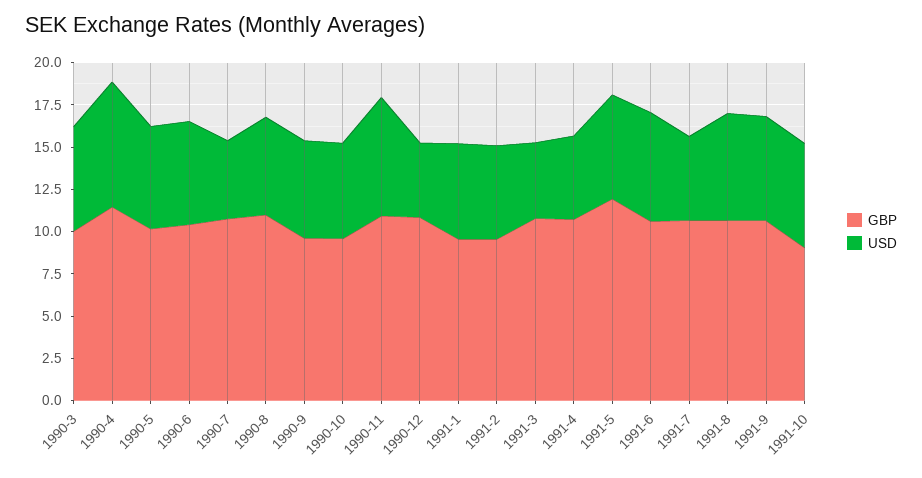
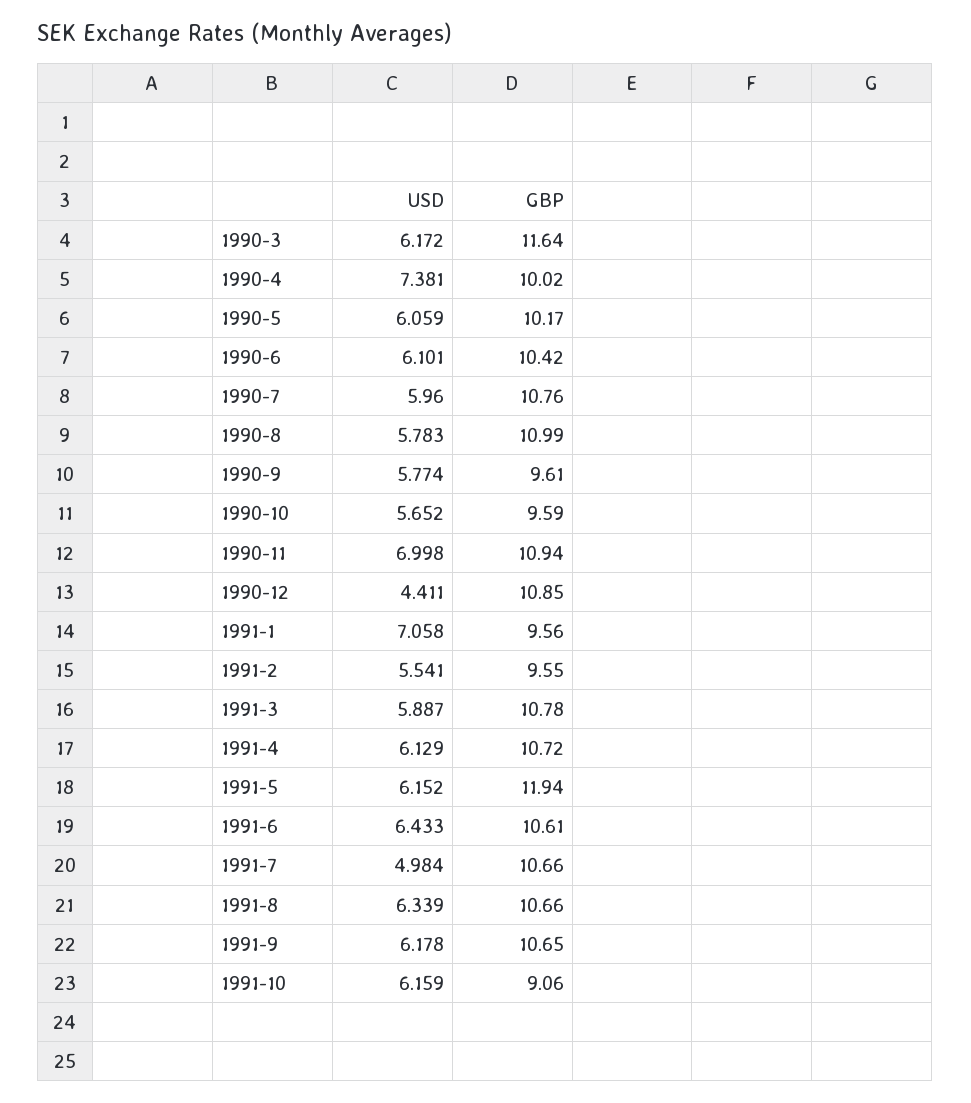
GBP, 1990-3: 10 -> 11.64
GBP, 1990-4: 11.5 -> 10.02
USD, 1990-7: 4.5 -> 5.96
USD, 1991-1: 5.5 -> 7.058
USD, 1991-3: 4.5 -> 5.887
USD, 1991-4: 5 -> 6.129

